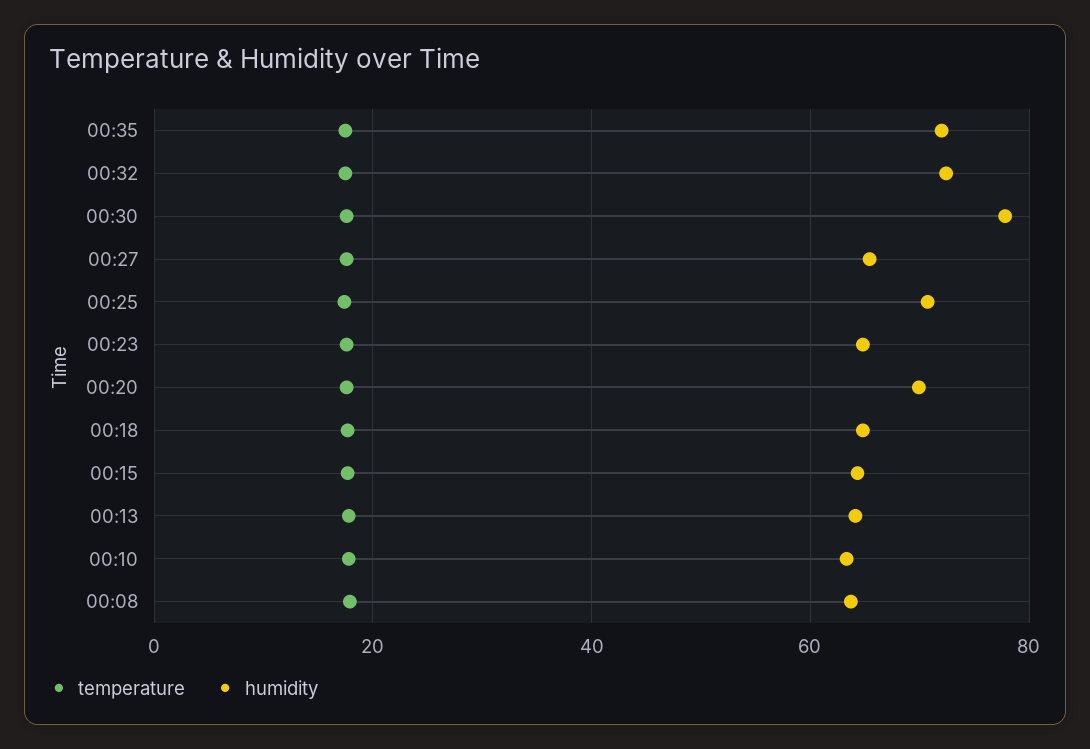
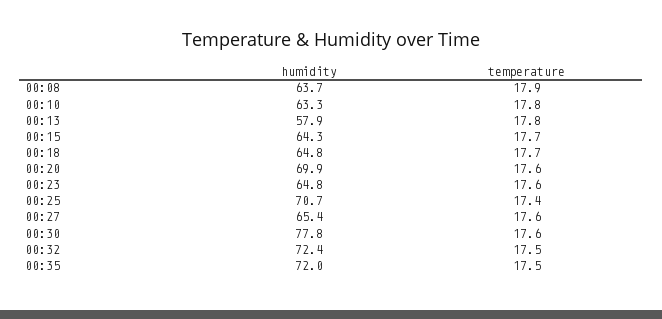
humidity, 00:13: 64 -> 57.9

